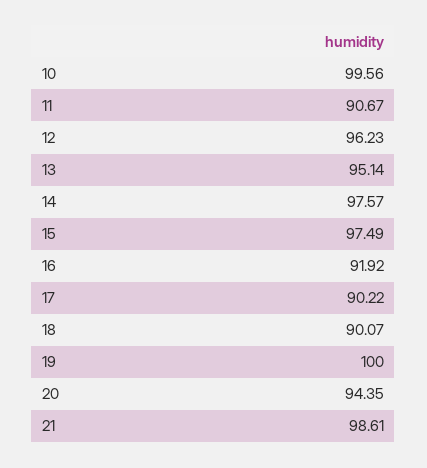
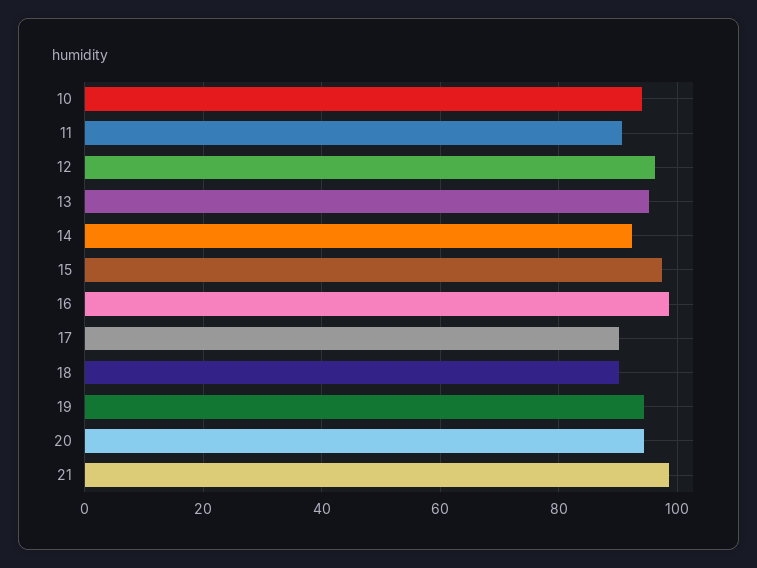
10: 99.56 -> 94
14: 97.57 -> 92
16: 91.92 -> 98
19: 100 -> 94

